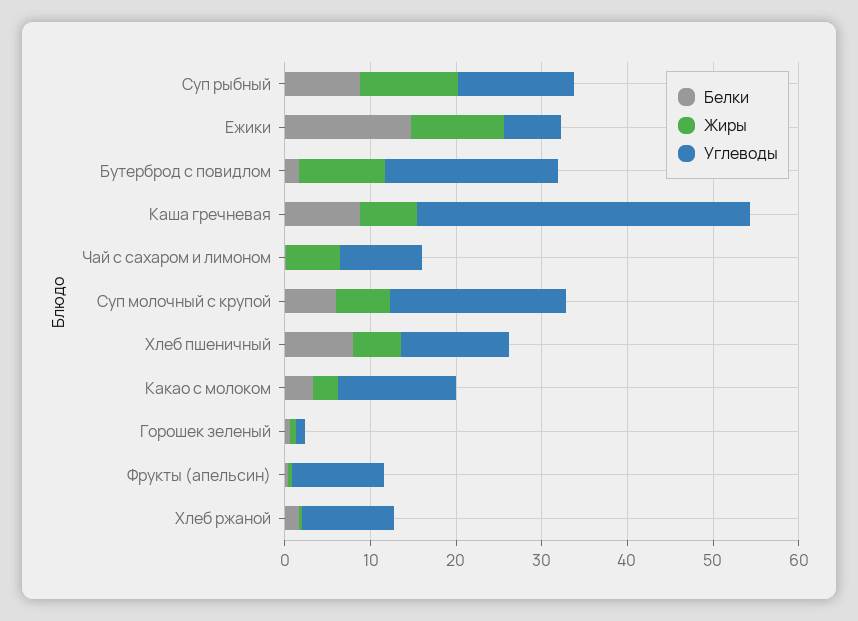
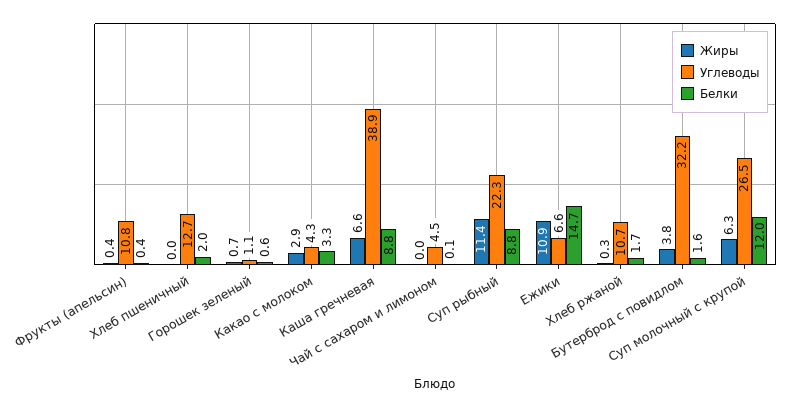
Углеводы, Суп рыбный: 14 -> 22.3
Жиры, Бутерброд с повидлом: 10 -> 3.8
Углеводы, Бутерброд с повидлом: 20 -> 32.2
Жиры, Чай с сахаром и лимоном: 6 -> 0
Углеводы, Чай с сахаром и лимоном: 10 -> 4.5
Белки, Суп молочный с крупой: 6 -> 12
Углеводы, Суп молочный с крупой: 20 -> 26.5
Белки, Хлеб пшеничный: 8 -> 2
Жиры, Хлеб пшеничный: 6 -> 0
Углеводы, Какао с молоком: 14 -> 4.3

